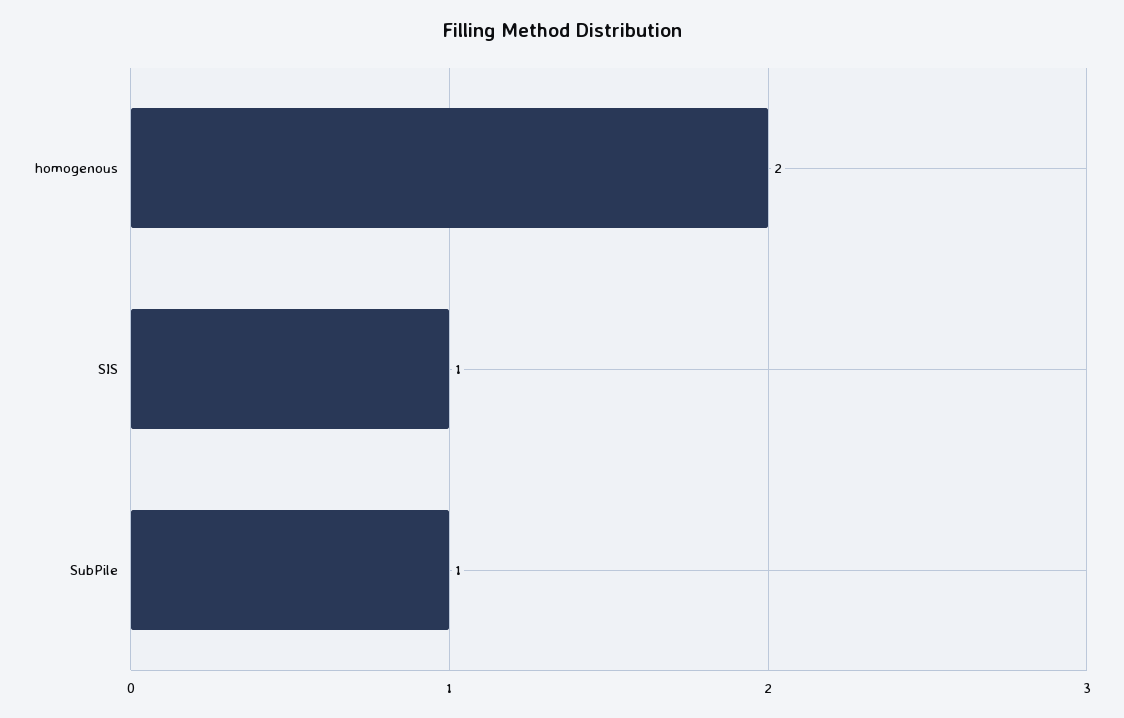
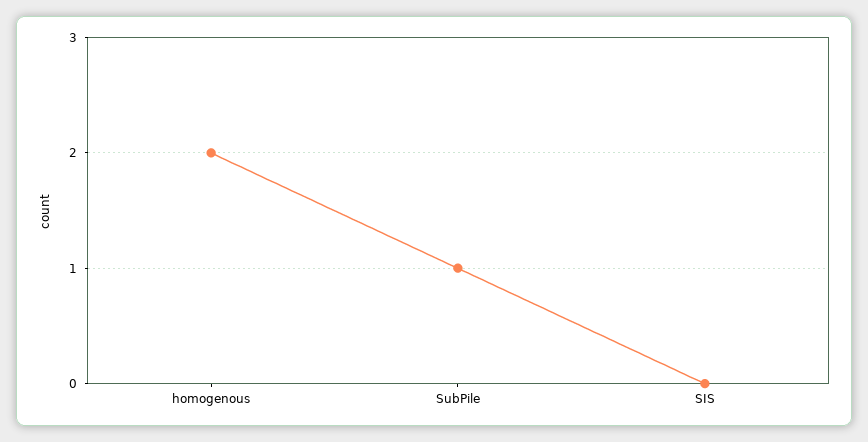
SIS: 1 -> 0

